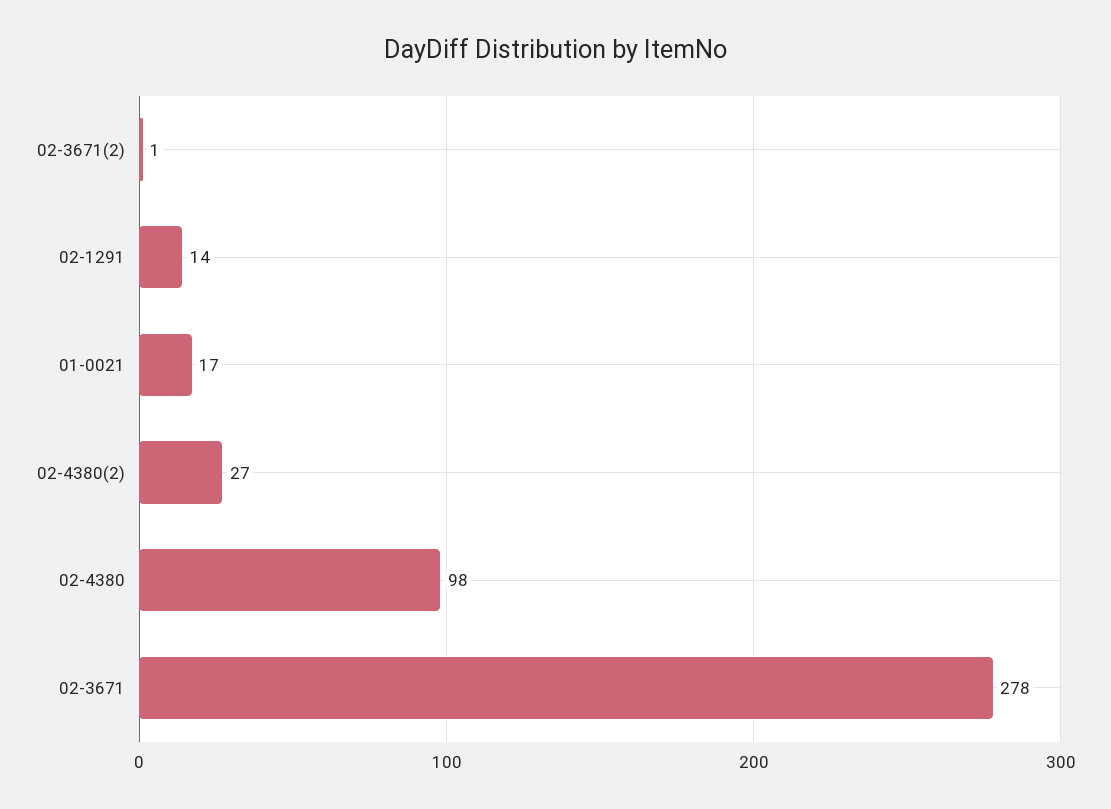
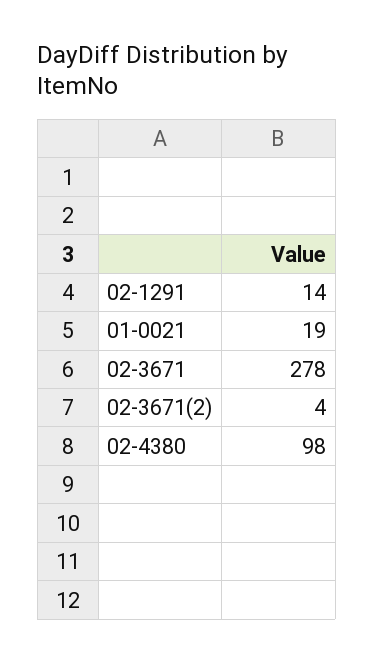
02-3671(2): 1 -> 4
01-0021: 17 -> 19
02-4380(2): 27 -> none

